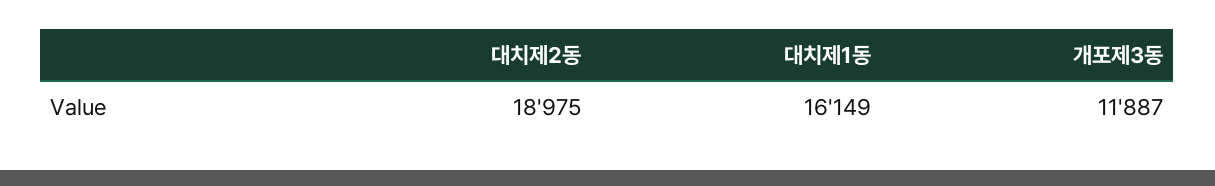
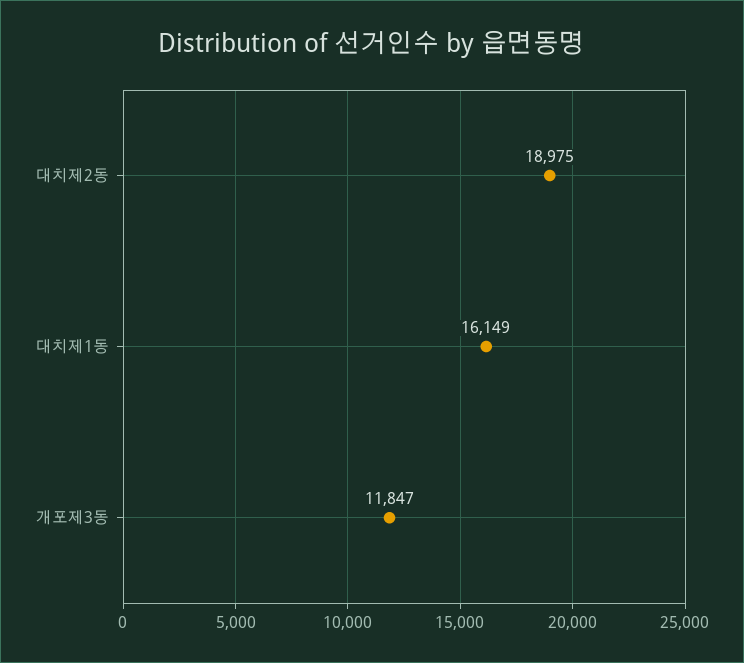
개포제3동: 11887 -> 11847

